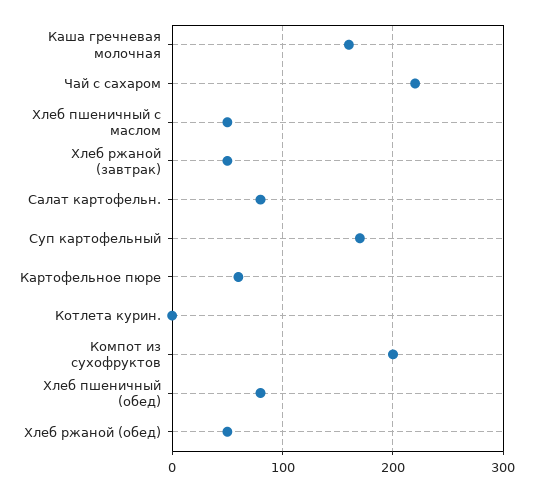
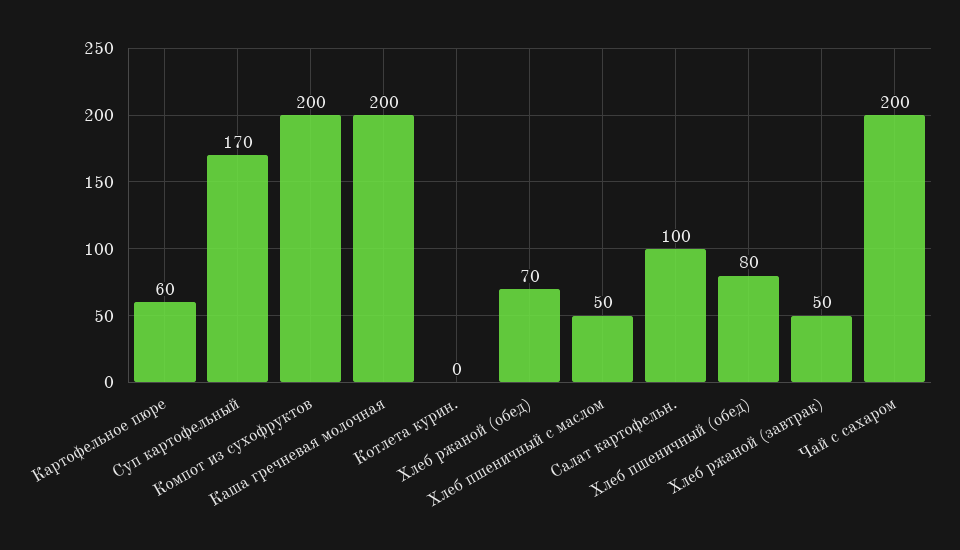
Каша гречневая молочная: 160 -> 200
Чай с сахаром: 220 -> 200
Салат картофельн.: 80 -> 100
Хлеб ржаной (обед): 50 -> 70

